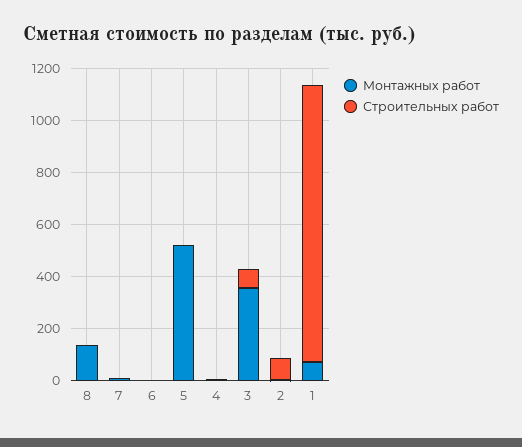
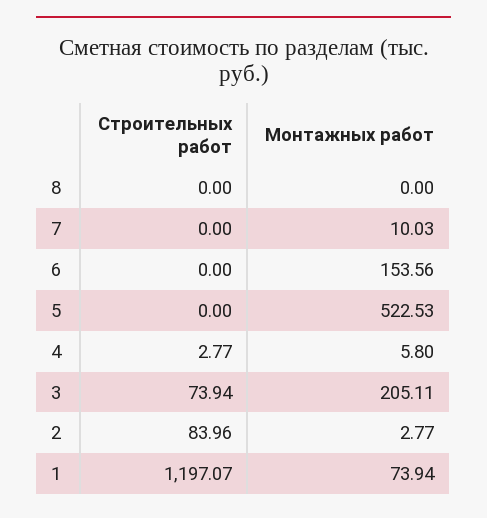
Монтажных работ, 8: 150 -> 0
Монтажных работ, 6: 0 -> 153.56
Монтажных работ, 3: 350 -> 205.11
Строительных работ, 1: 1050 -> 1197.07

